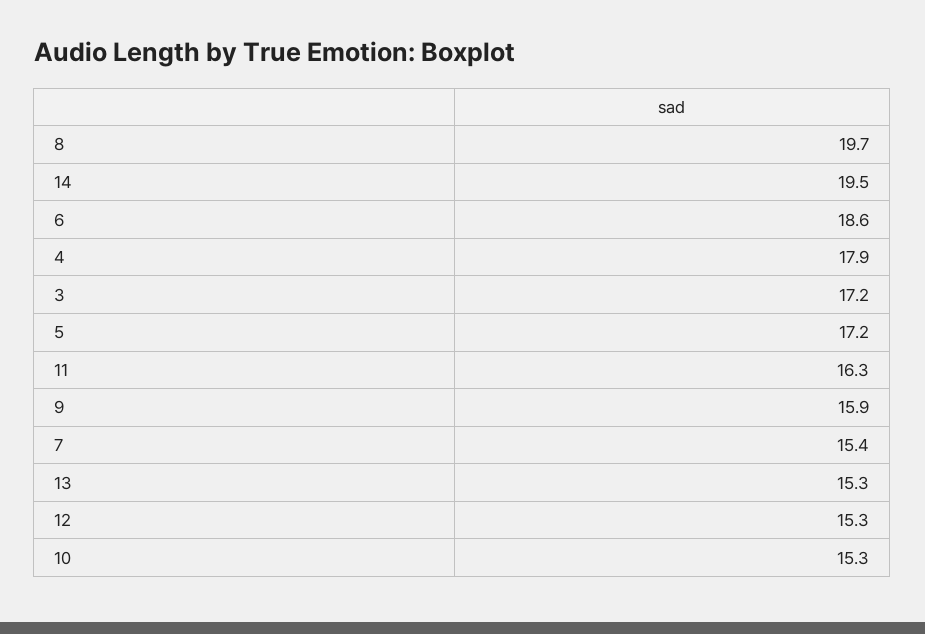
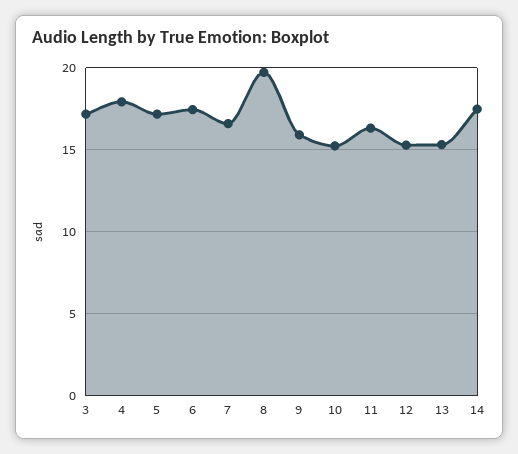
14: 19.5 -> 17.5
6: 18.6 -> 17.5
7: 15.4 -> 16.5

